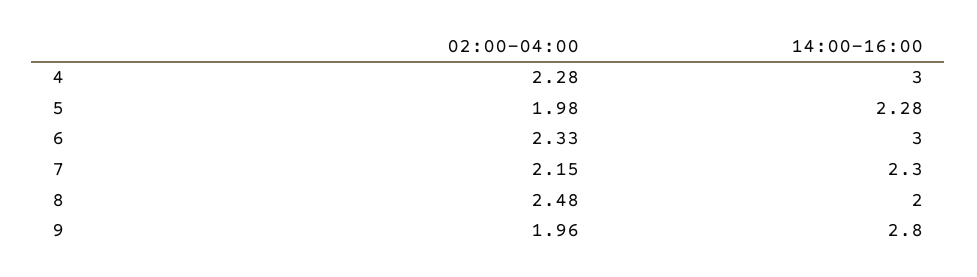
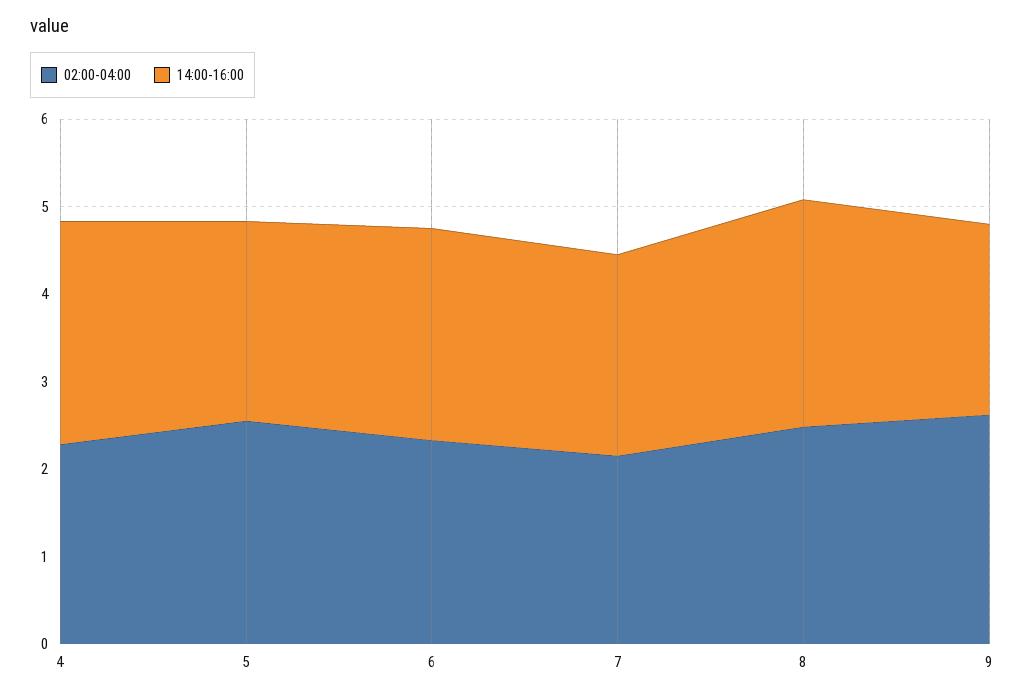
14:00-16:00, 4: 3 -> 2.6
02:00-04:00, 5: 1.98 -> 2.6
14:00-16:00, 6: 3 -> 2.4
14:00-16:00, 8: 2 -> 2.6
02:00-04:00, 9: 1.96 -> 2.6
14:00-16:00, 9: 2.8 -> 2.2

